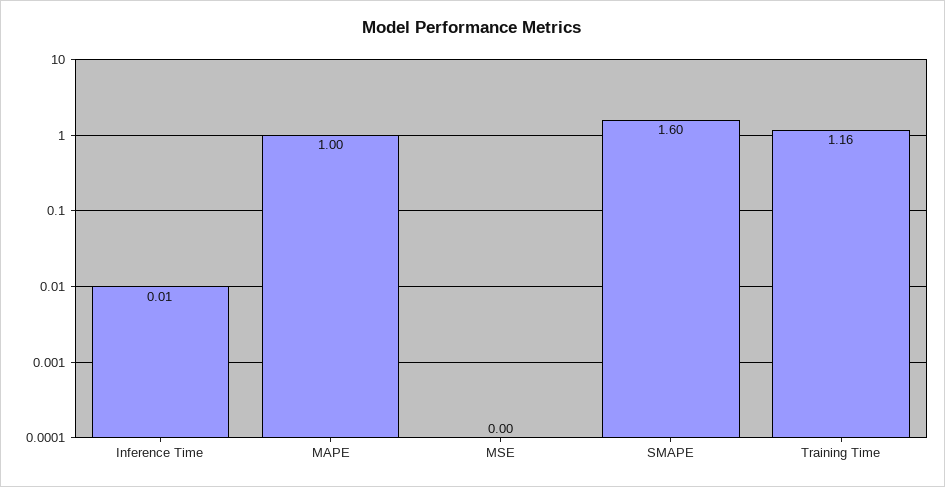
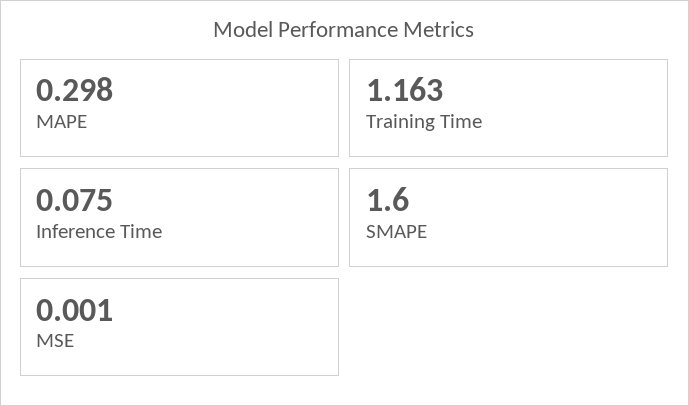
Inference Time: 0.01 -> 0.075
MAPE: 1 -> 0.298

